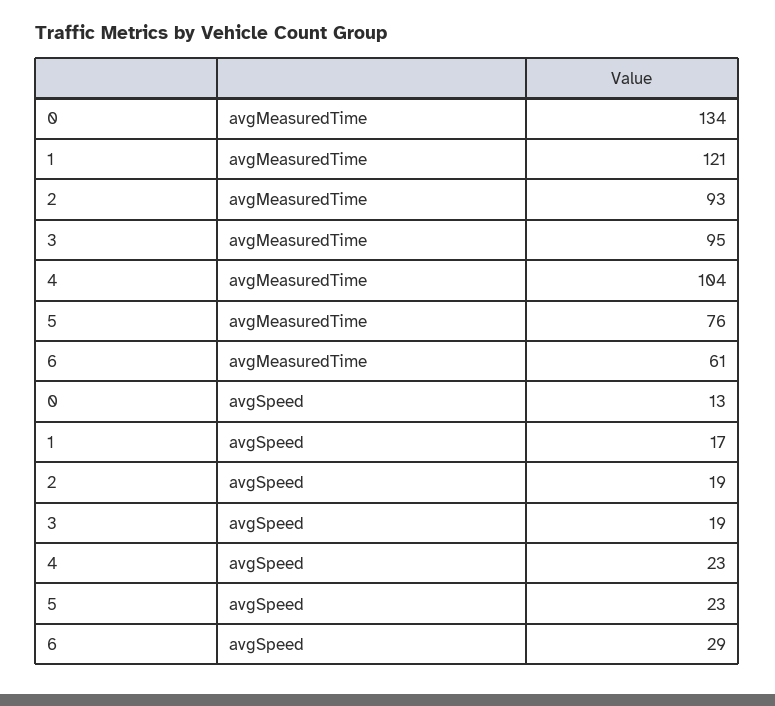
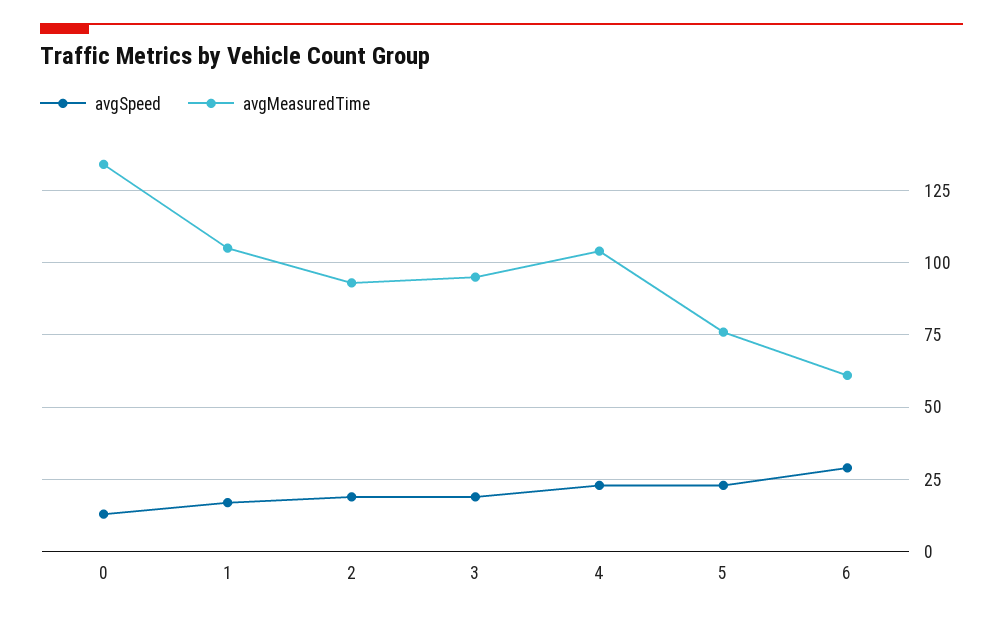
avgMeasuredTime, 1: 121 -> 105

